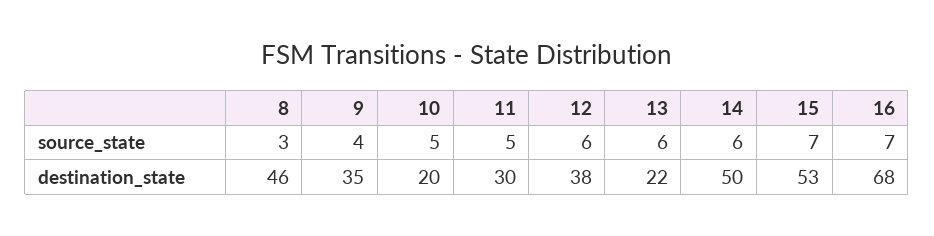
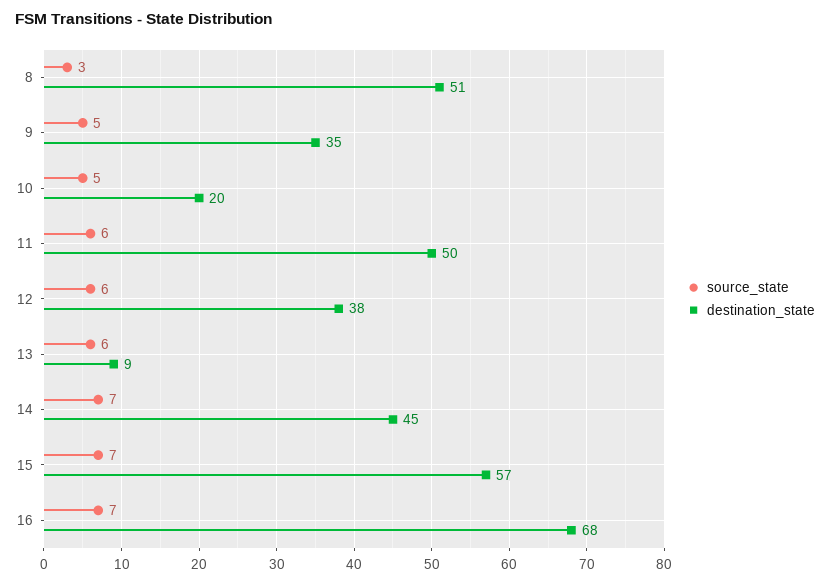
source_state, 9: 4 -> 5
source_state, 11: 5 -> 6
source_state, 14: 6 -> 7
destination_state, 8: 46 -> 51
destination_state, 11: 30 -> 50
destination_state, 13: 22 -> 9
destination_state, 14: 50 -> 45
destination_state, 15: 53 -> 57

